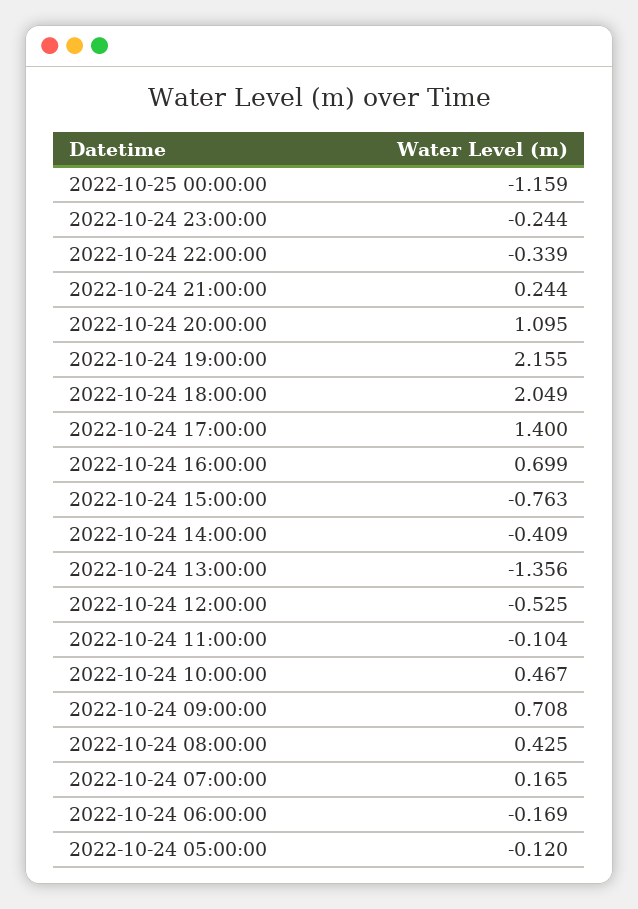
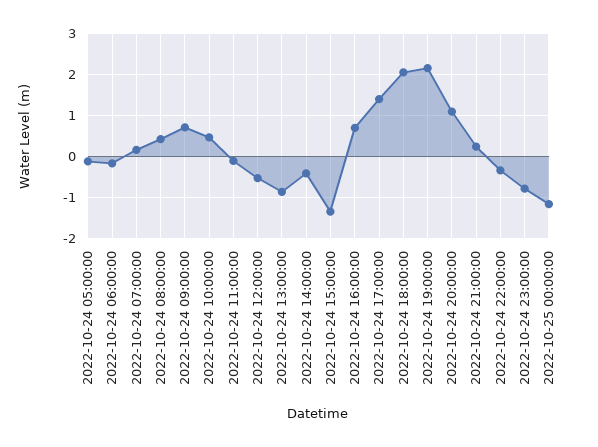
2022-10-24 23:00:00: -0.244 -> -0.8
2022-10-24 15:00:00: -0.763 -> -1.4
2022-10-24 13:00:00: -1.356 -> -0.8

